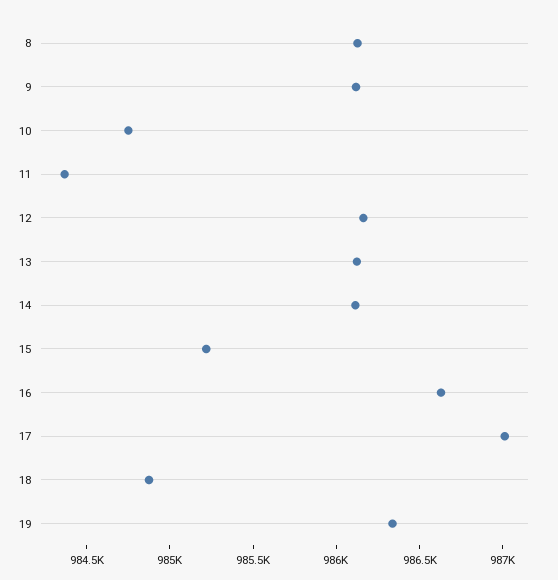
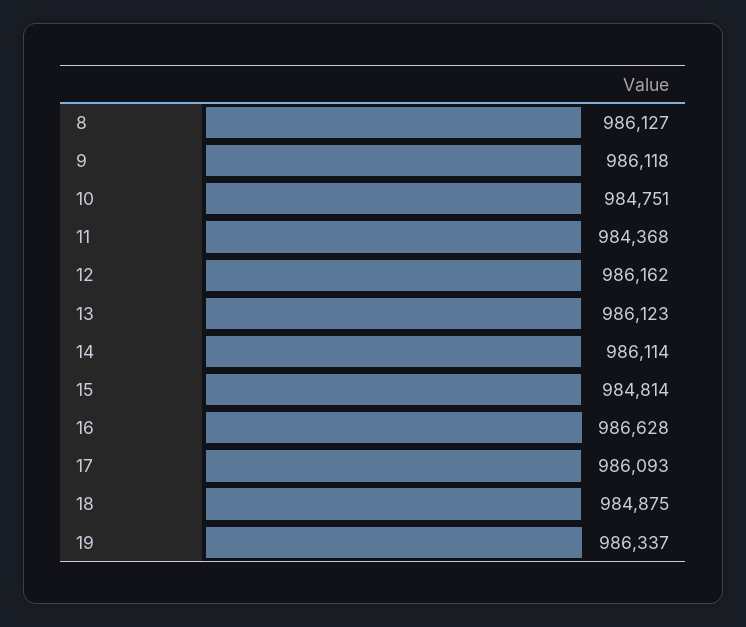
15: 985200 -> 984814
17: 987000 -> 986093

